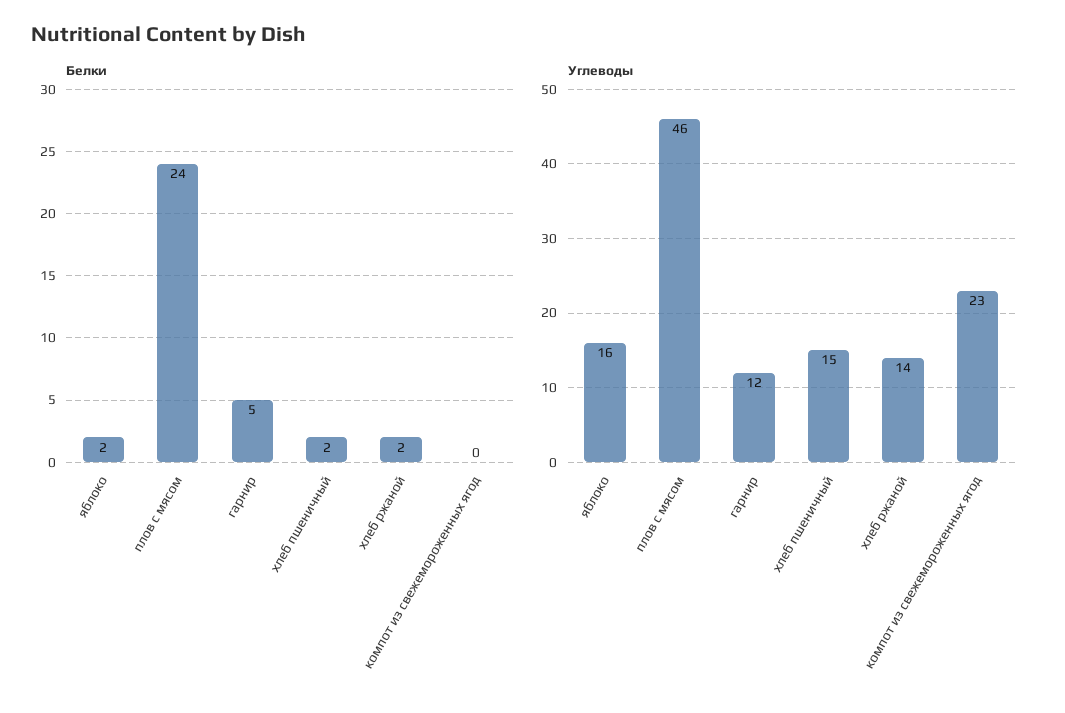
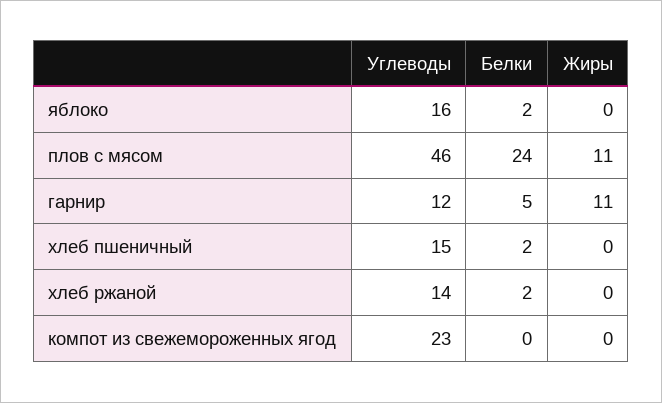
Жиры, яблоко: none -> 0
Жиры, плов с мясом: none -> 11
Жиры, гарнир: none -> 11
Жиры, хлеб пшеничный: none -> 0
Жиры, хлеб ржаной: none -> 0
Жиры, компот из свежемороженных ягод: none -> 0

